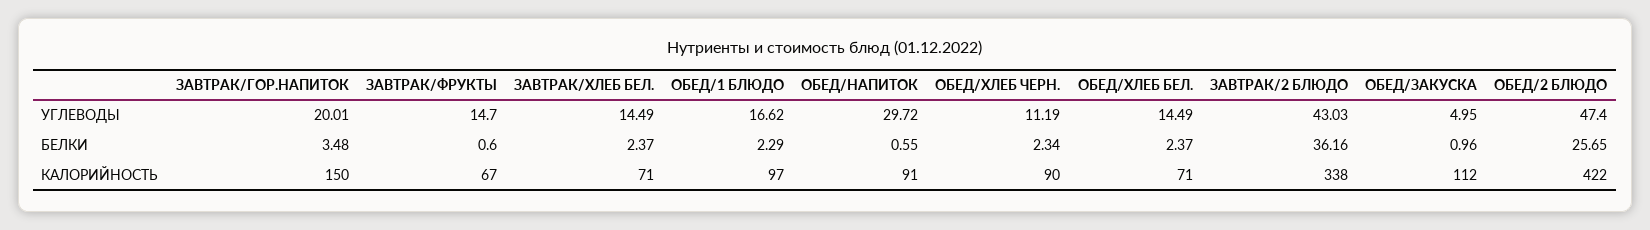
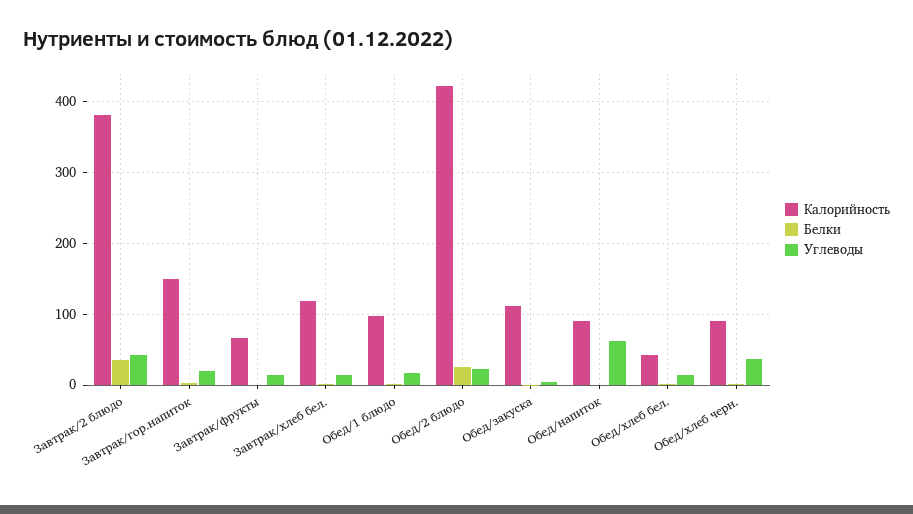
УГЛЕВОДЫ, ОБЕД/НАПИТОК: 29.72 -> 60
УГЛЕВОДЫ, ОБЕД/ХЛЕБ ЧЕРН.: 11.19 -> 40
УГЛЕВОДЫ, ОБЕД/2 БЛЮДО: 47.4 -> 20
КАЛОРИЙНОСТЬ, ЗАВТРАК/ХЛЕБ БЕЛ.: 71 -> 120
КАЛОРИЙНОСТЬ, ОБЕД/ХЛЕБ БЕЛ.: 71 -> 40
КАЛОРИЙНОСТЬ, ЗАВТРАК/2 БЛЮДО: 338 -> 380

